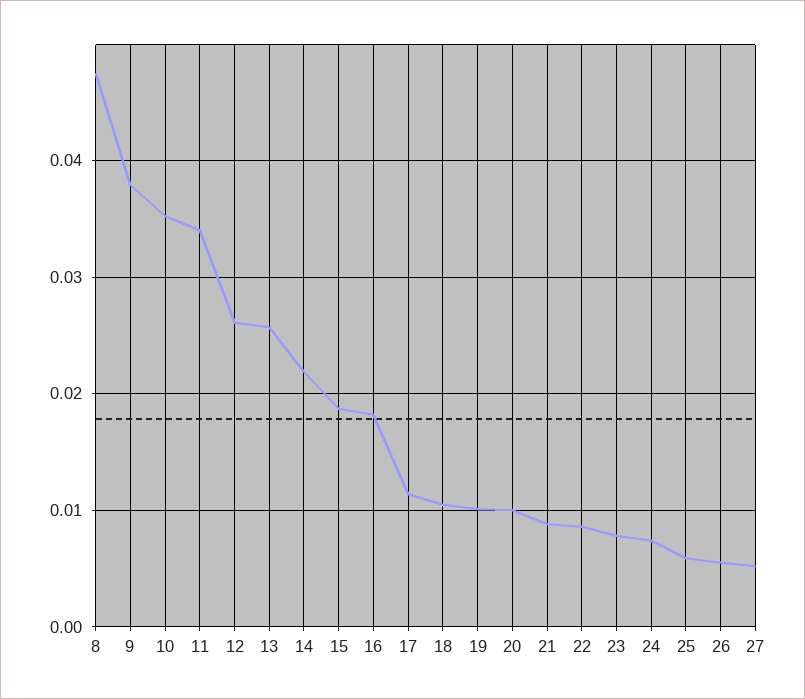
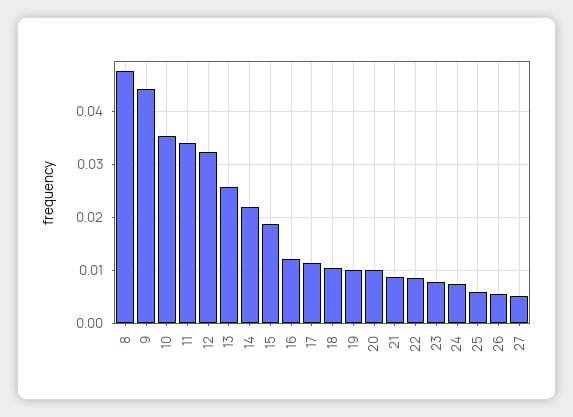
9: 0.038 -> 0.044
12: 0.026 -> 0.032
16: 0.018 -> 0.012

